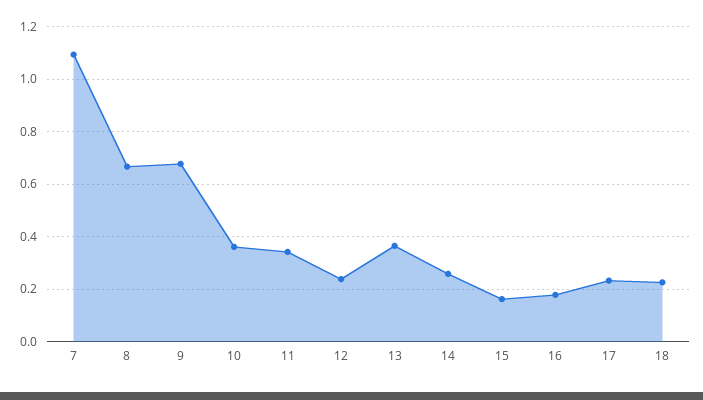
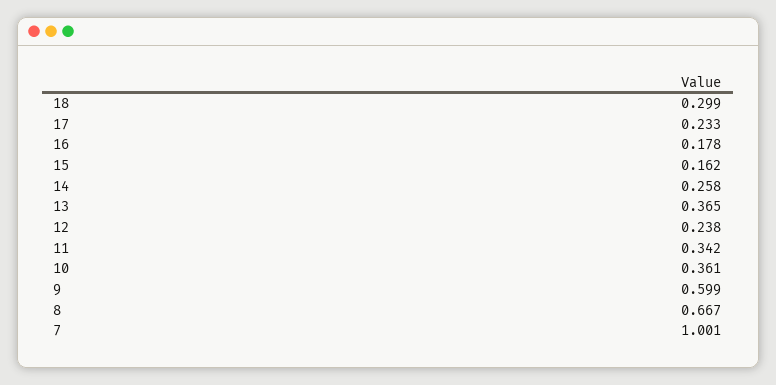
7: 1.1 -> 1.001
9: 0.675 -> 0.599
18: 0.225 -> 0.299

